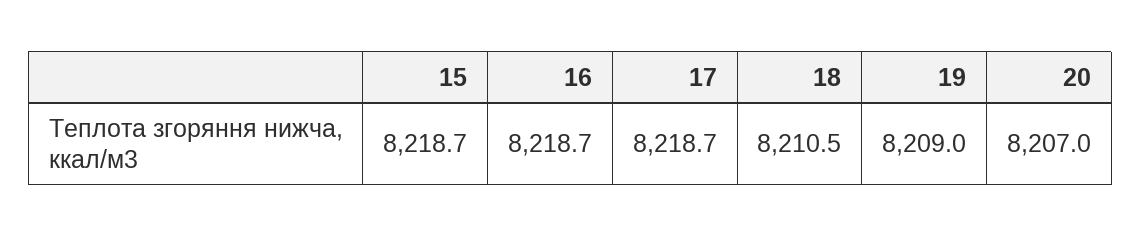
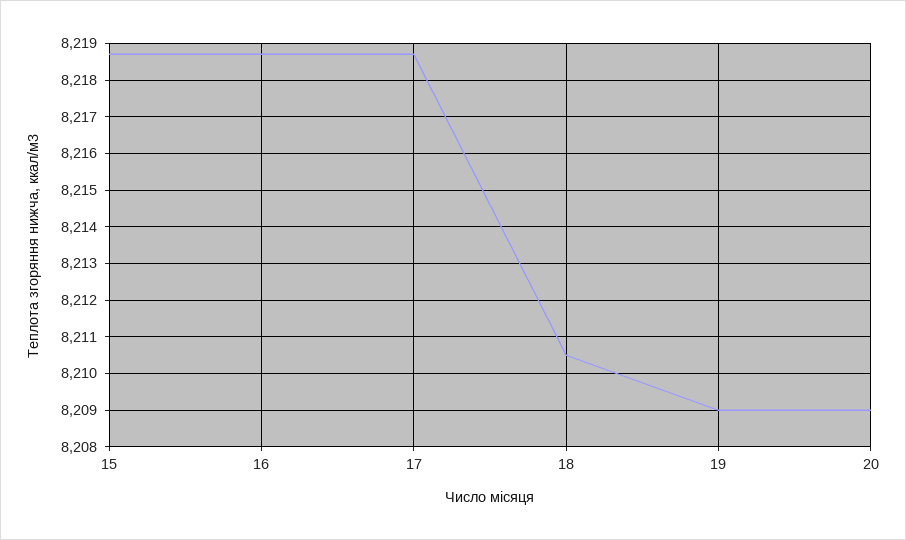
20: 8207 -> 8209

